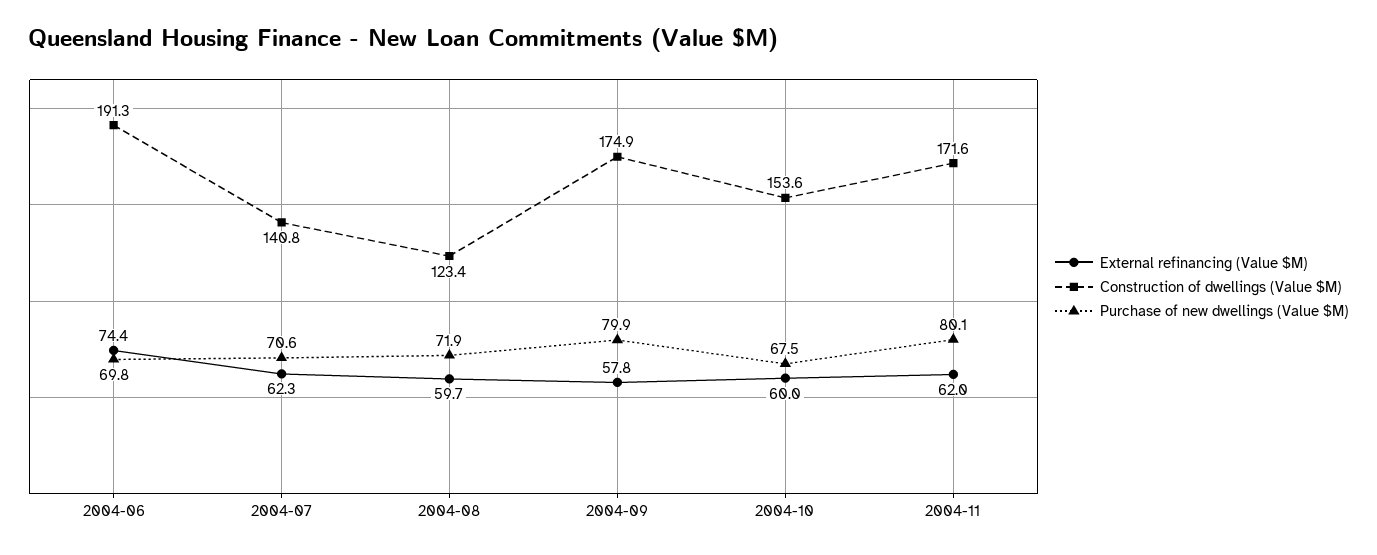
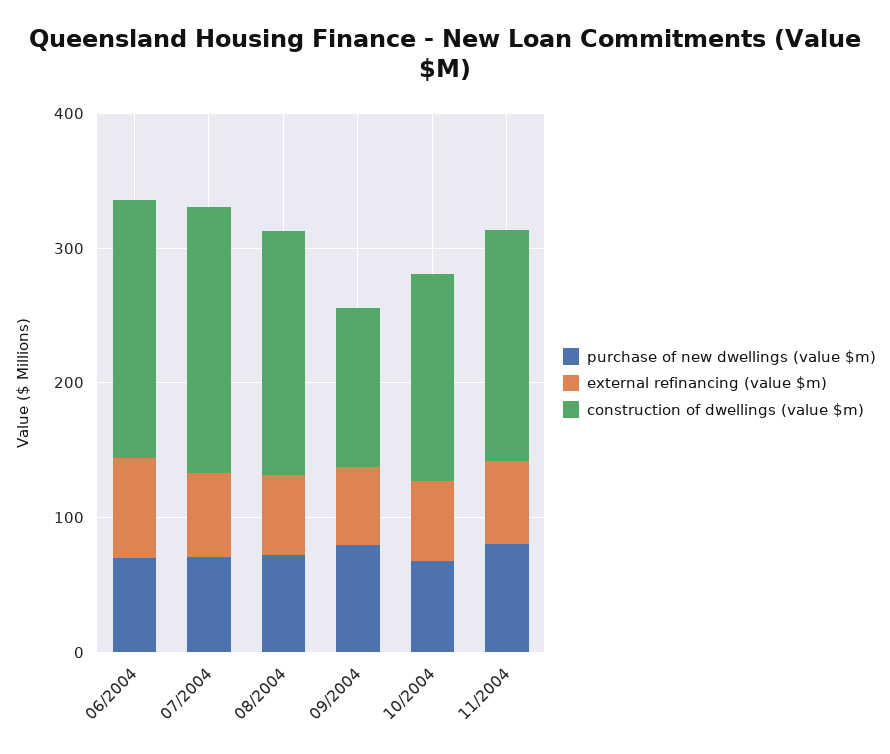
Construction of dwellings (Value $M), 2004-07: 140.8 -> 200
Construction of dwellings (Value $M), 2004-08: 123.4 -> 180
Construction of dwellings (Value $M), 2004-09: 174.9 -> 120

